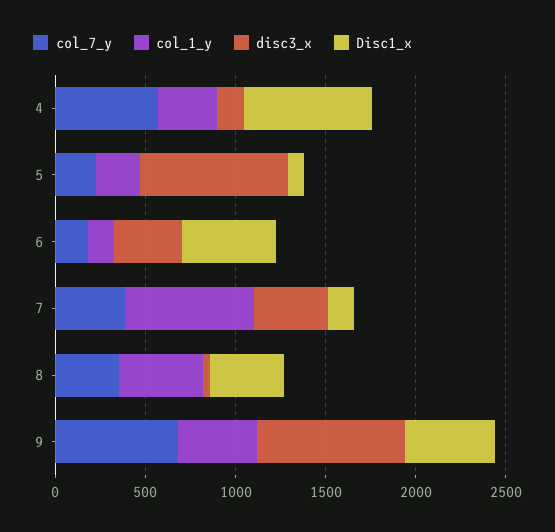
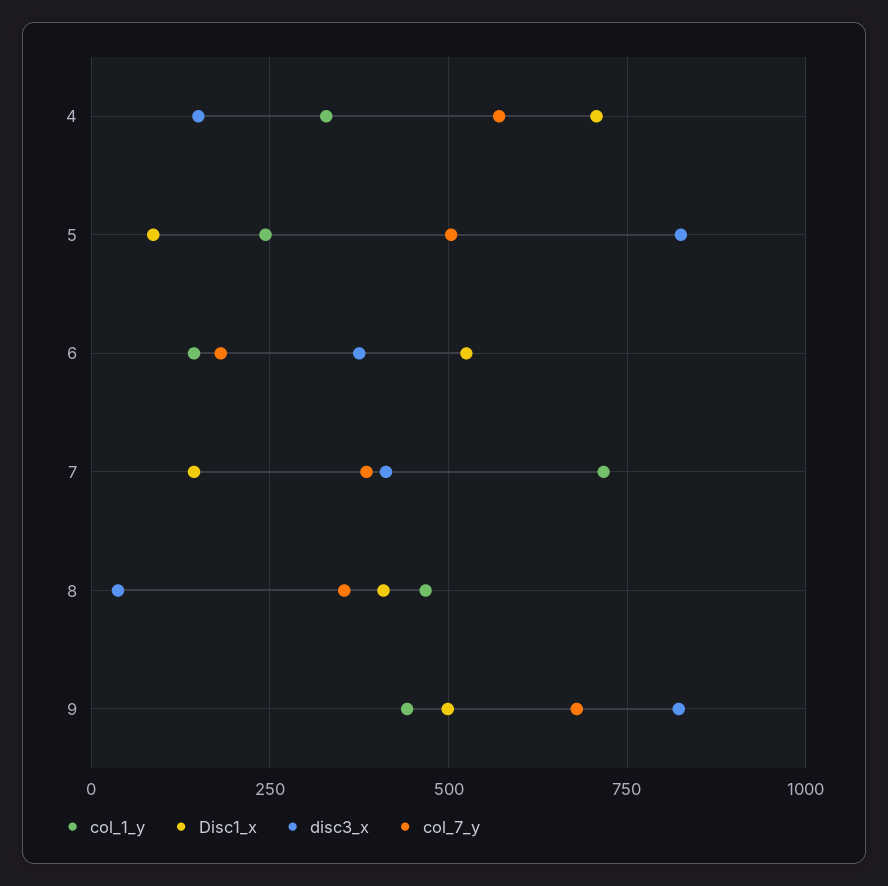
col_7_y, 5: 200 -> 500

